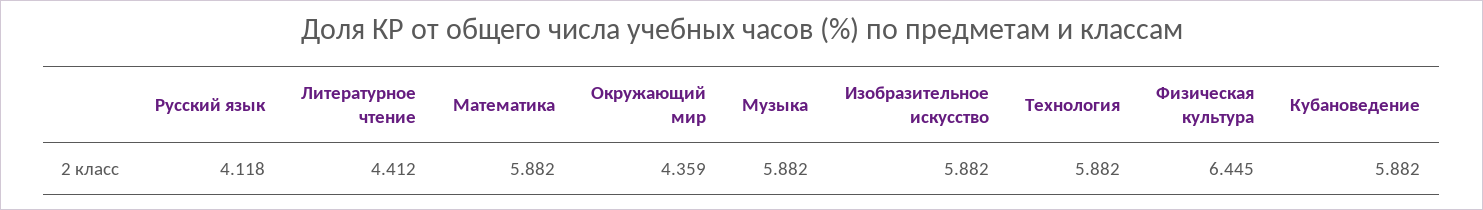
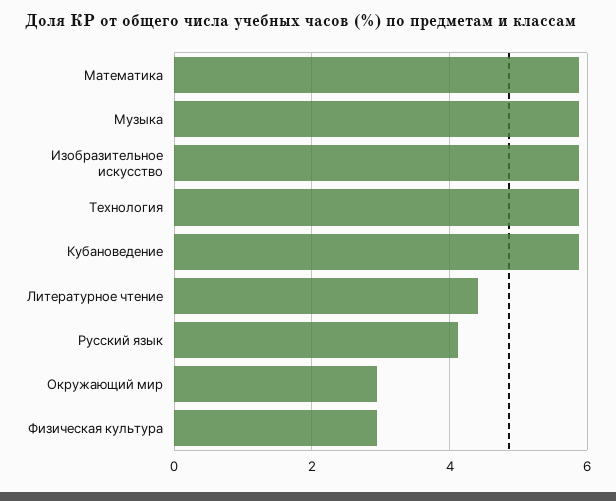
Окружающий мир: 4.359 -> 3
Физическая культура: 6.445 -> 3

